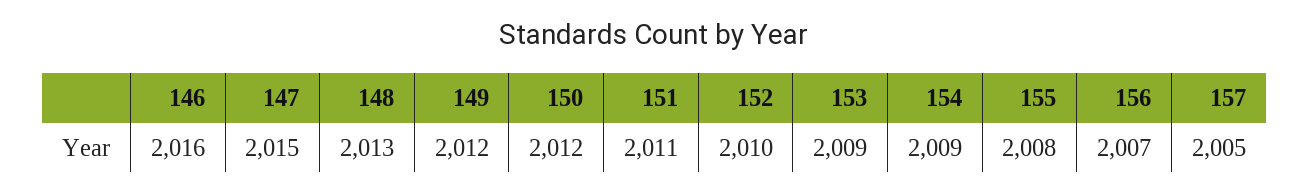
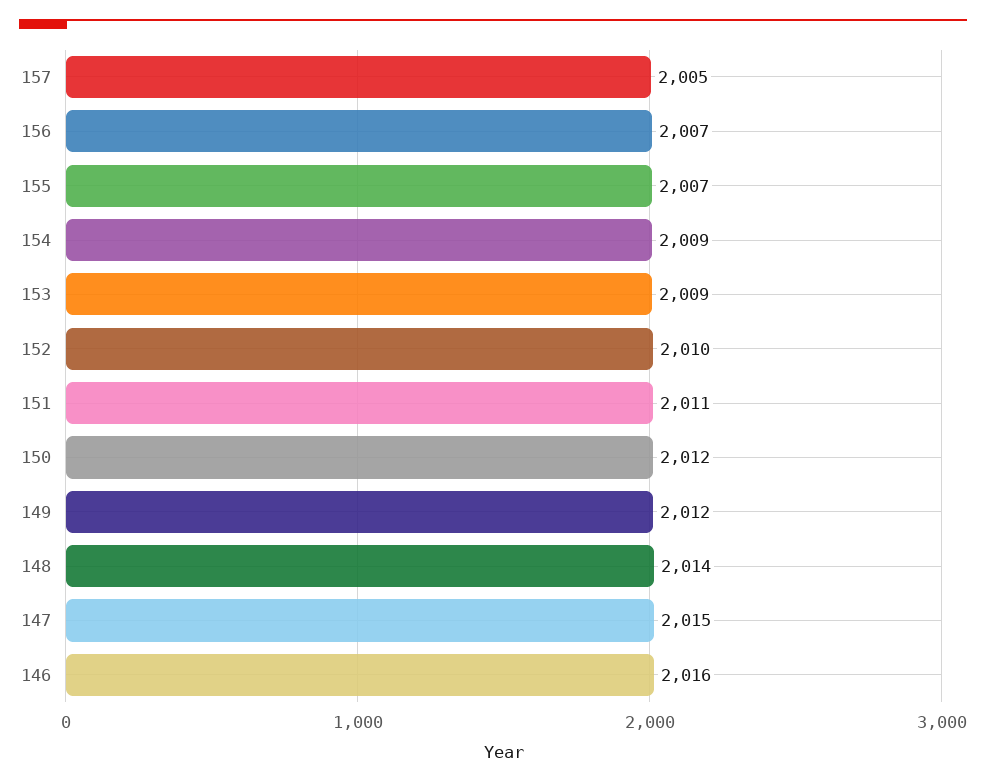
148: 2013 -> 2014
155: 2008 -> 2007

